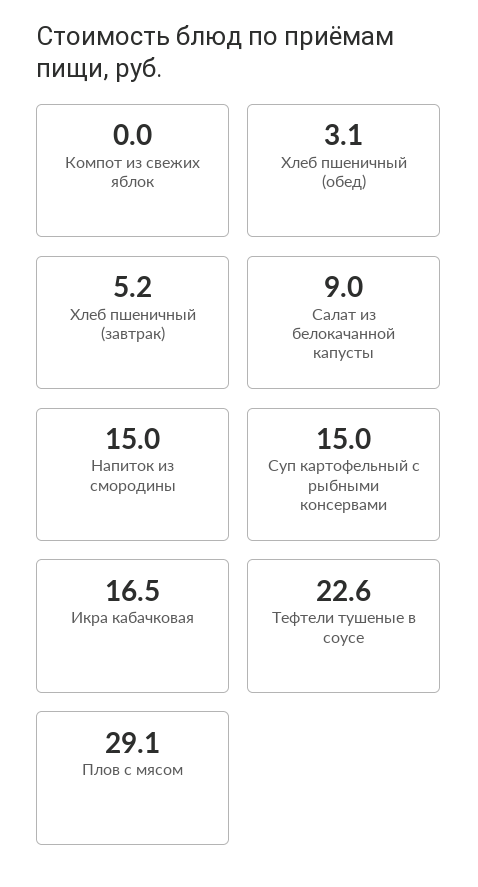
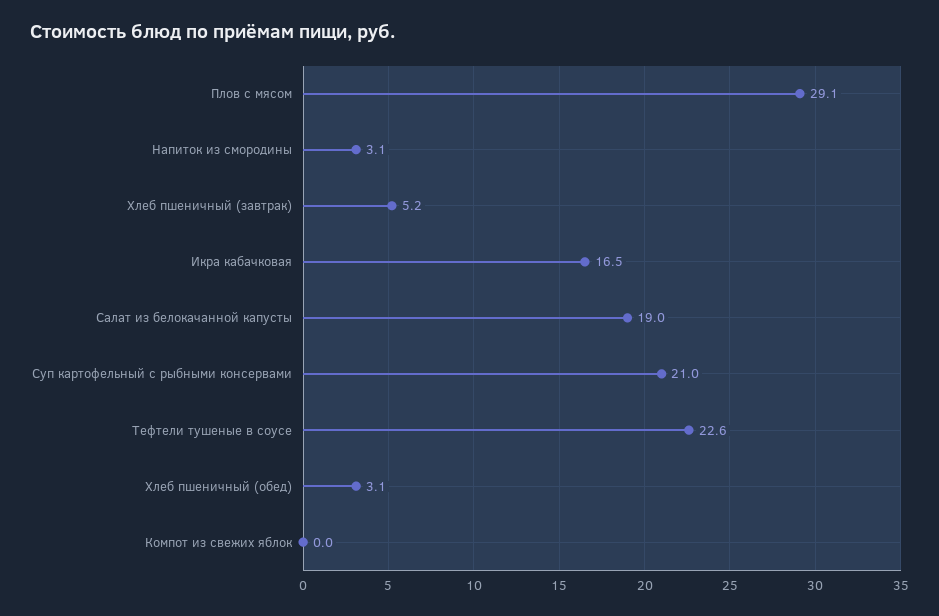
Салат из белокачанной капусты: 9 -> 19
Напиток из смородины: 15 -> 3.1
Суп картофельный с рыбными консервами: 15 -> 21

